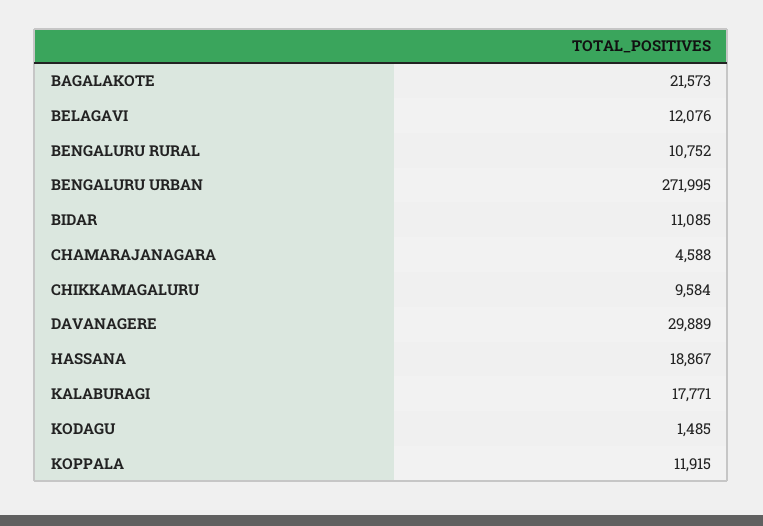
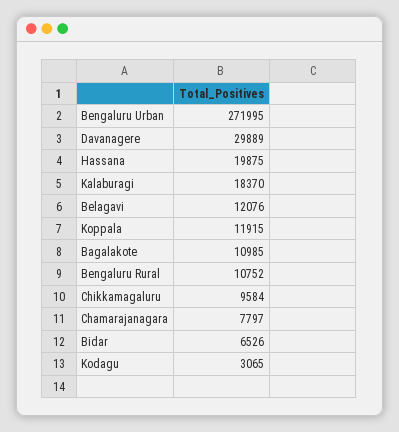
BAGALAKOTE: 21573 -> 10985
BIDAR: 11085 -> 6526
CHAMARAJANAGARA: 4588 -> 7797
HASSANA: 18867 -> 19875
KALABURAGI: 17771 -> 18370
KODAGU: 1485 -> 3065

